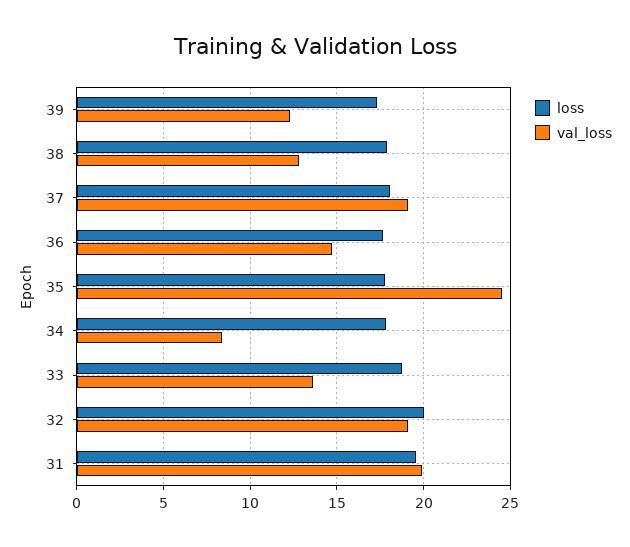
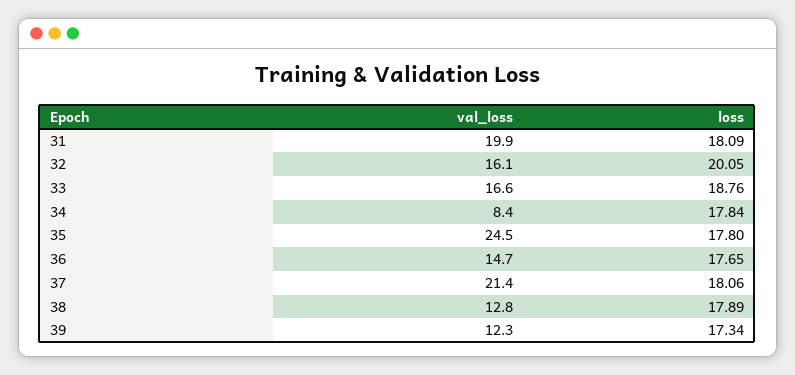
val_loss, 37: 19 -> 21.4
val_loss, 33: 13.5 -> 16.6
val_loss, 32: 19 -> 16.1
loss, 31: 19.5 -> 18.09

